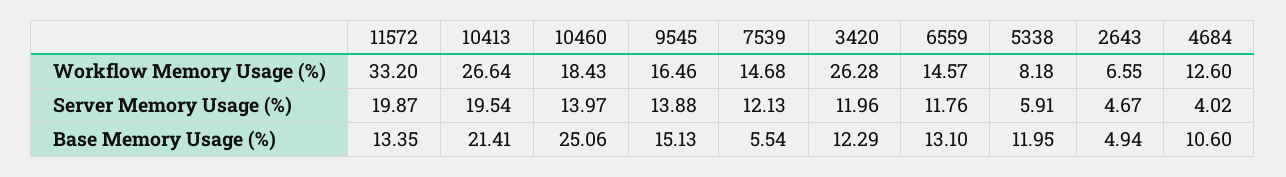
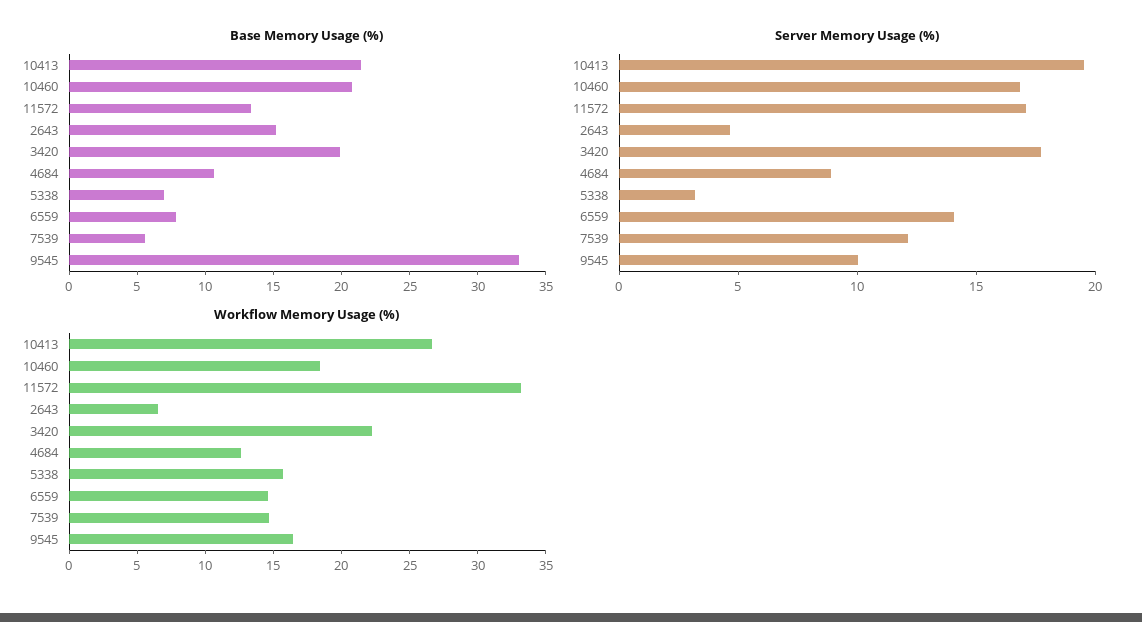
Workflow Memory Usage (%), 3420: 26.28 -> 22
Workflow Memory Usage (%), 5338: 8.18 -> 16
Server Memory Usage (%), 11572: 19.87 -> 17
Server Memory Usage (%), 10460: 13.97 -> 17
Server Memory Usage (%), 9545: 13.88 -> 10
Server Memory Usage (%), 3420: 11.96 -> 18
Server Memory Usage (%), 6559: 11.76 -> 14
Server Memory Usage (%), 5338: 5.91 -> 3
Server Memory Usage (%), 4684: 4.02 -> 9
Base Memory Usage (%), 10460: 25.06 -> 21
Base Memory Usage (%), 9545: 15.13 -> 33
Base Memory Usage (%), 3420: 12.29 -> 20
Base Memory Usage (%), 6559: 13.1 -> 8
Base Memory Usage (%), 5338: 11.95 -> 7
Base Memory Usage (%), 2643: 4.94 -> 15

